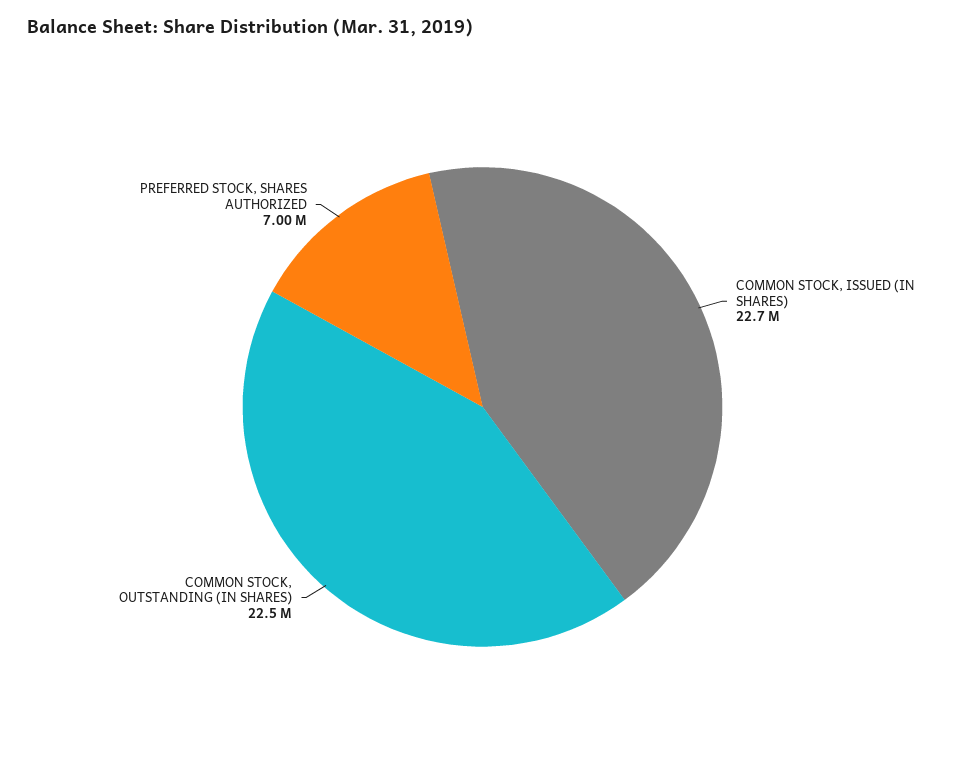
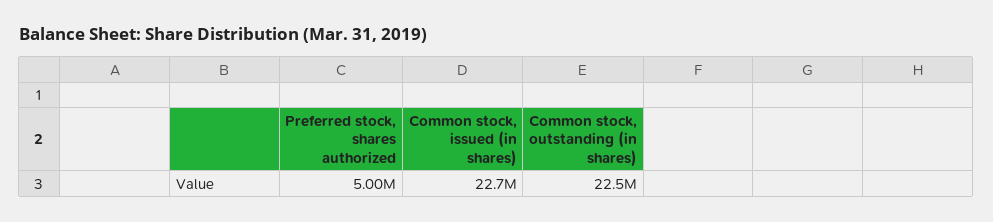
PREFERRED STOCK, SHARES AUTHORIZED: 7000000 -> 5000000

